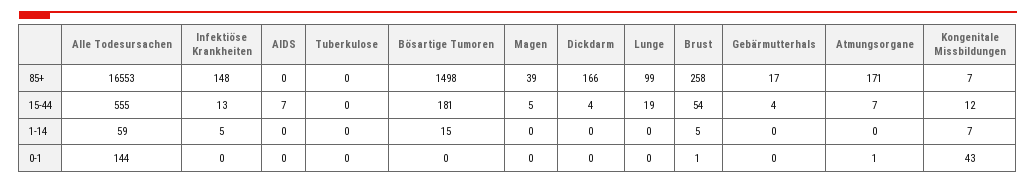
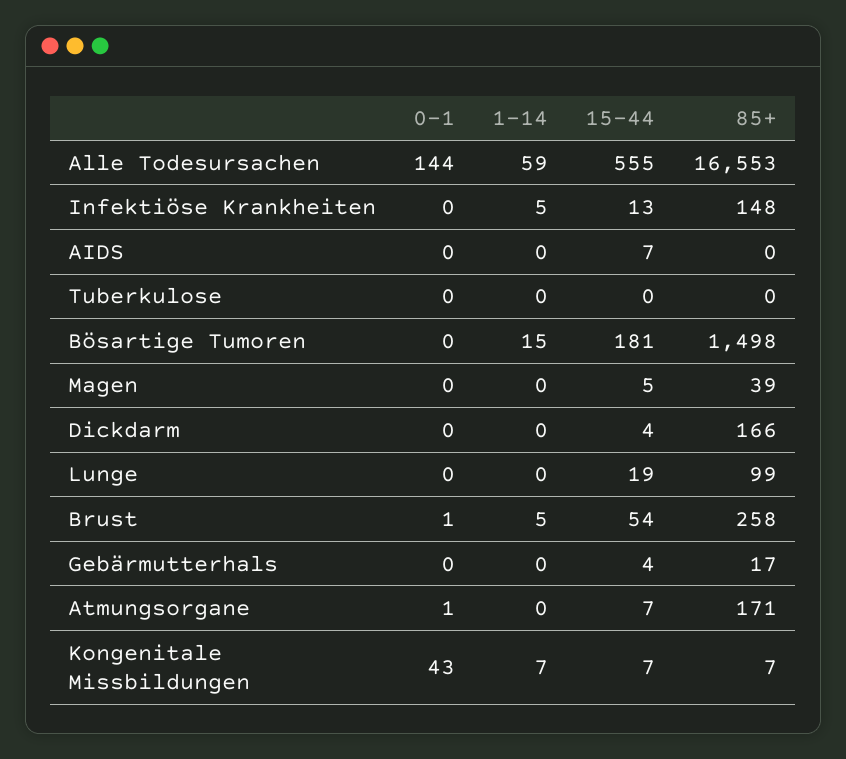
Kongenitale Missbildungen, 15-44: 12 -> 7

